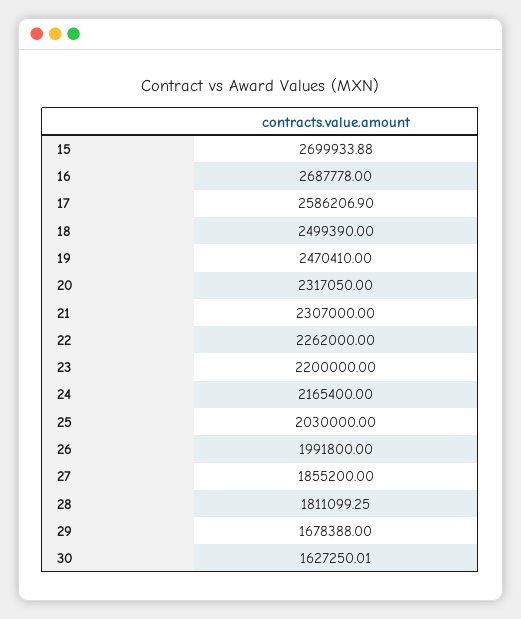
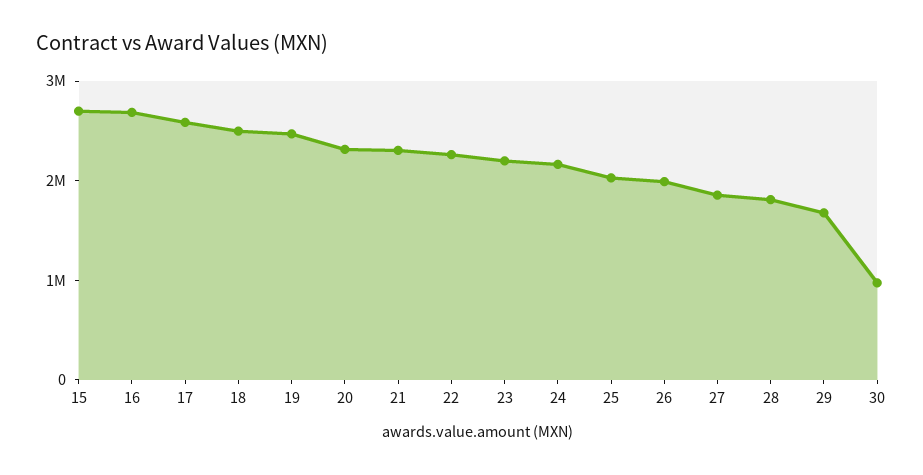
30: 1627250.01 -> 1000000

